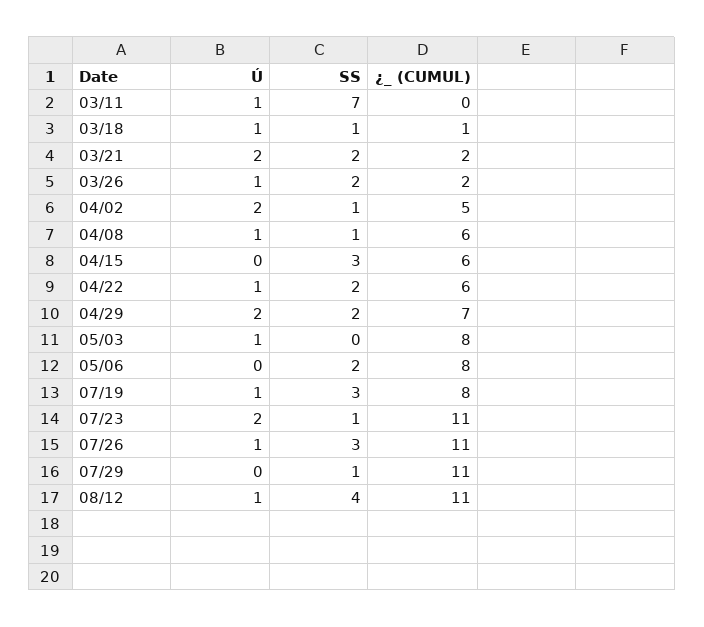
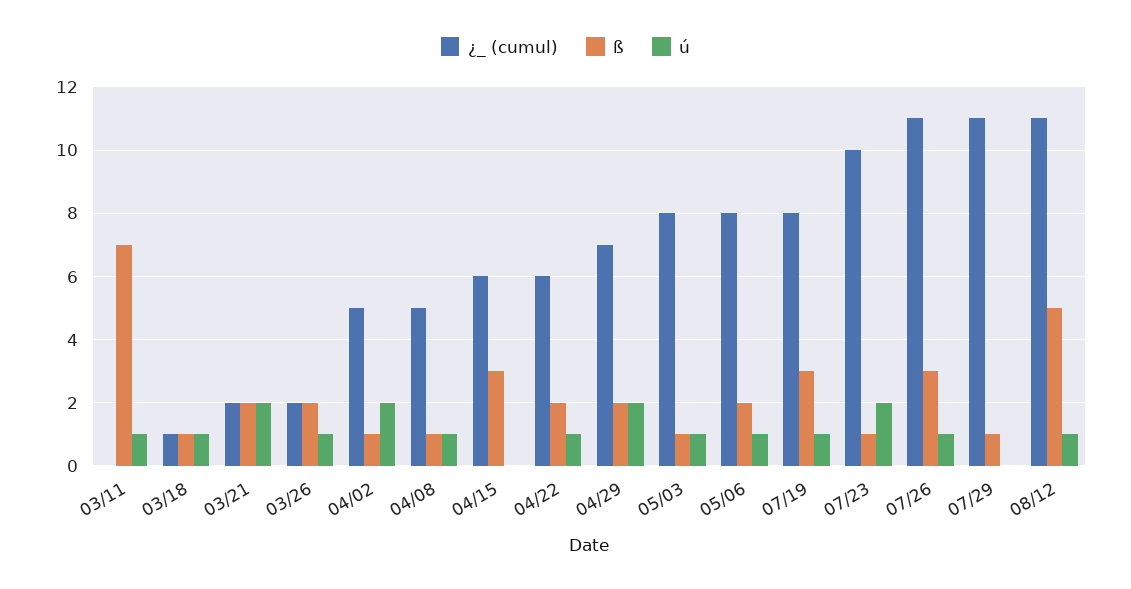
¿_ (CUMUL), 04/08: 6 -> 5
SS, 05/03: 0 -> 1
Ú, 05/06: 0 -> 1
¿_ (CUMUL), 07/23: 11 -> 10
SS, 08/12: 4 -> 5

